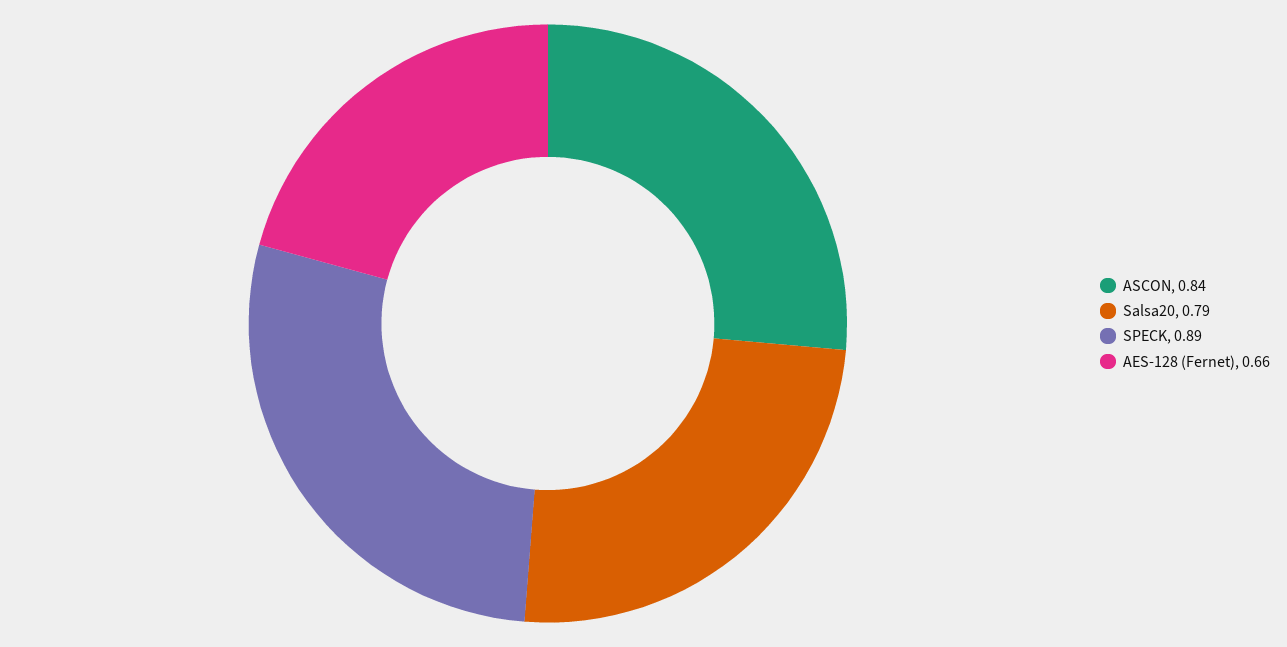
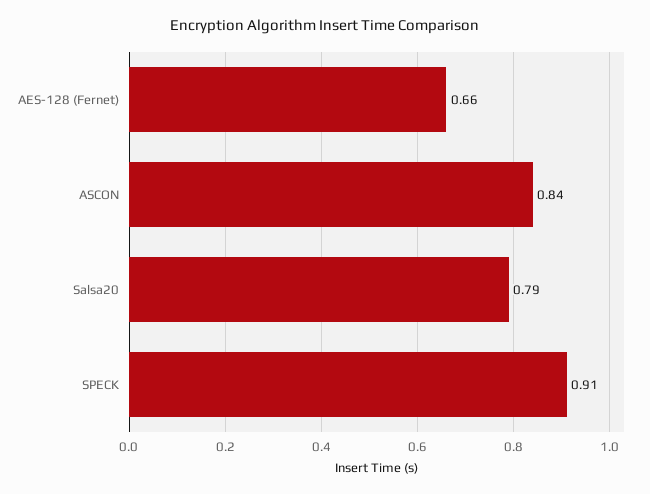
SPECK: 0.89 -> 0.91

